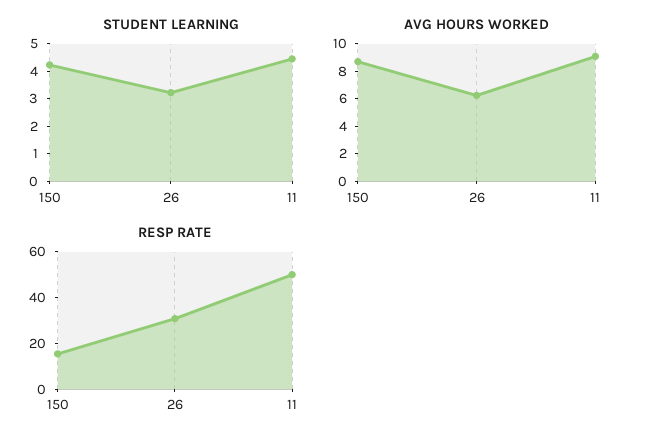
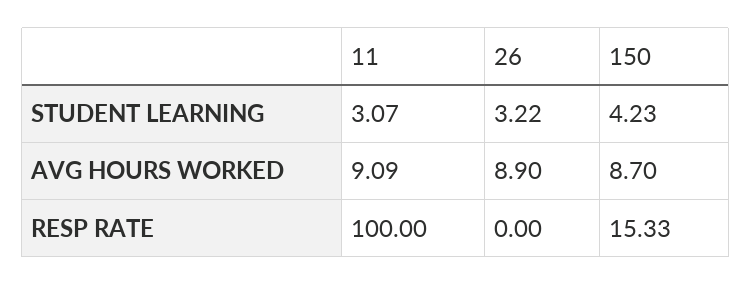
STUDENT LEARNING, 11: 4.5 -> 3.07
AVG HOURS WORKED, 26: 6 -> 8.9
RESP RATE, 26: 30 -> 0
RESP RATE, 11: 50 -> 100

